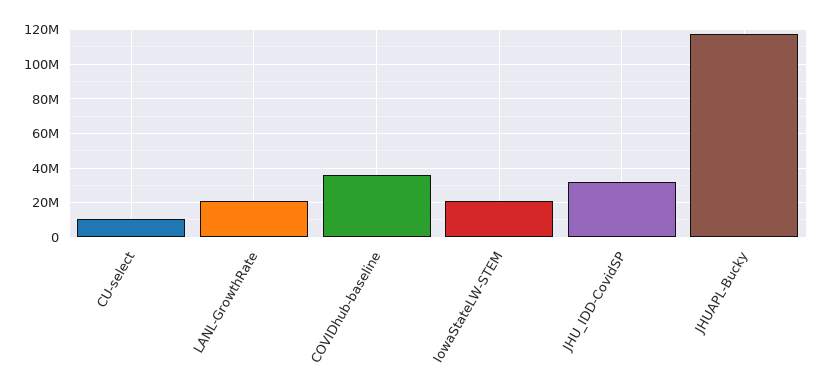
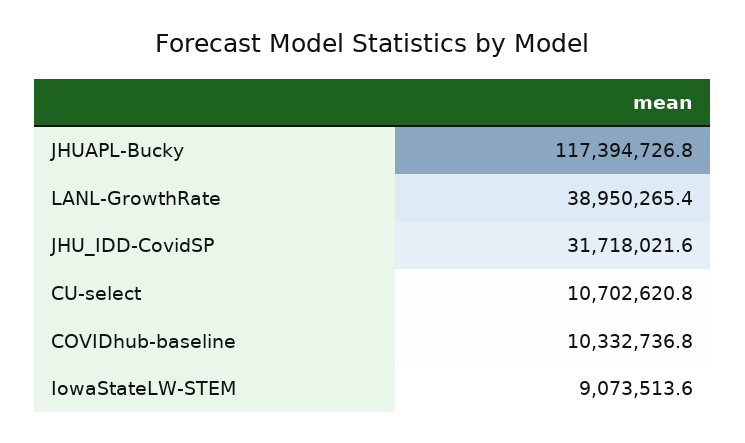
LANL-GrowthRate: 20000000 -> 38950265.4
COVIDhub-baseline: 35000000 -> 10332736.8
IowaStateLW-STEM: 20000000 -> 9073513.6

